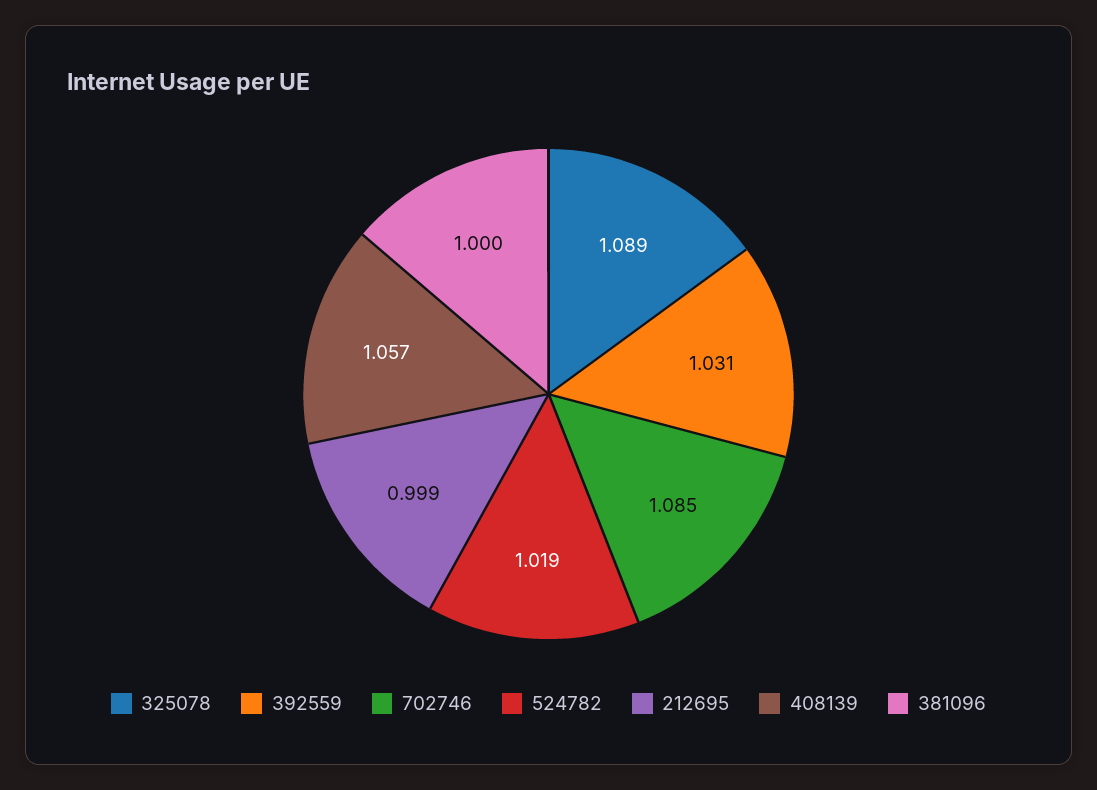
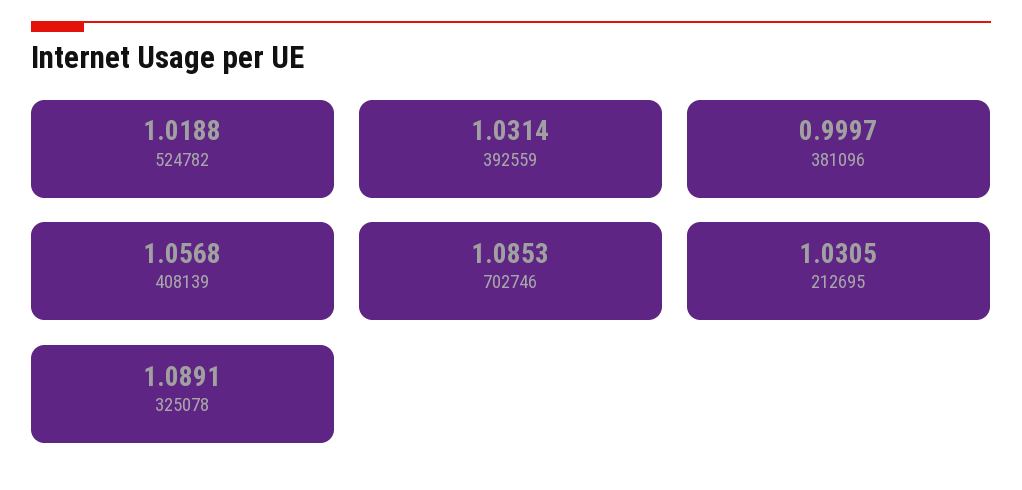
212695: 0.999 -> 1.0305

